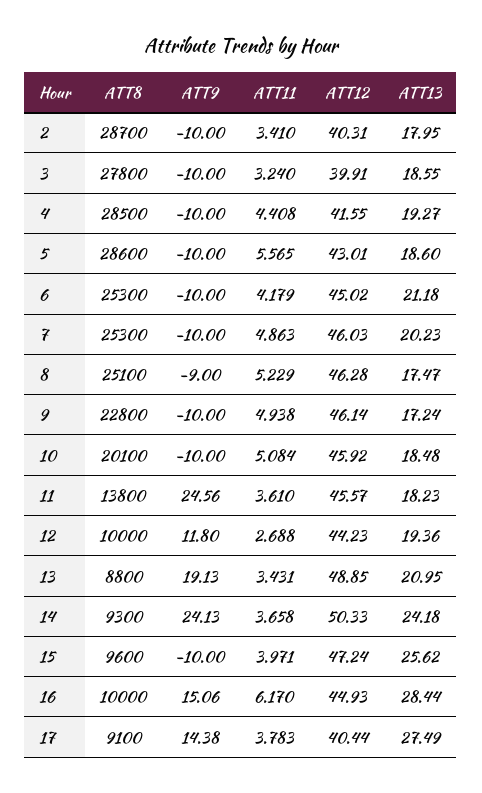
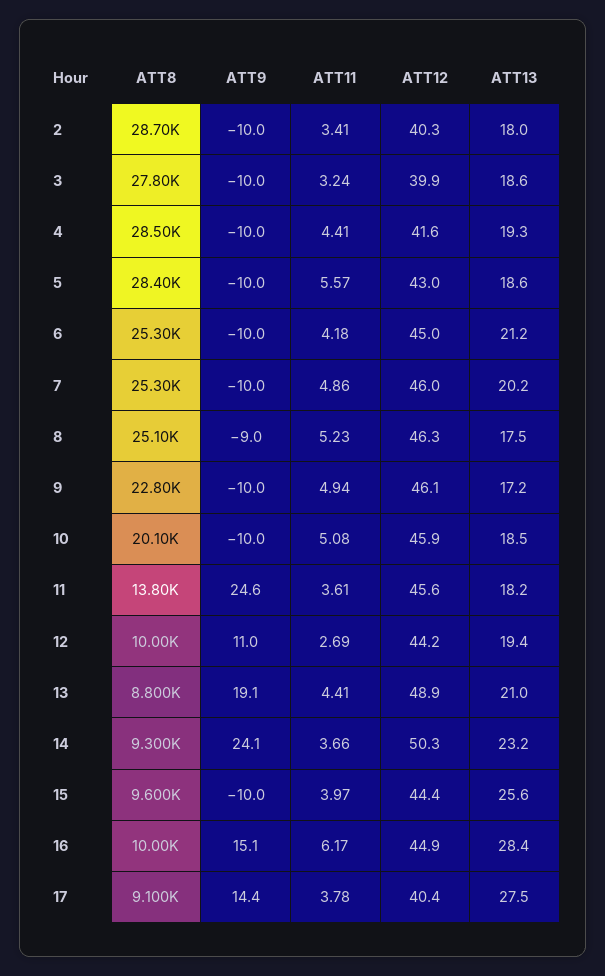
ATT8, 5: 28600 -> 28400
ATT9, 12: 11.8 -> 11
ATT11, 13: 3.431 -> 4.41
ATT13, 14: 24.18 -> 23.2
ATT12, 15: 47.24 -> 44.4

